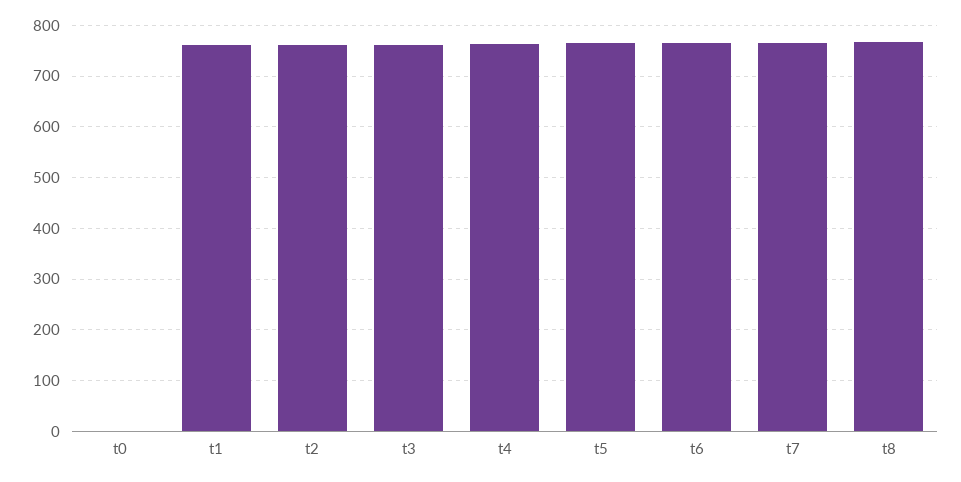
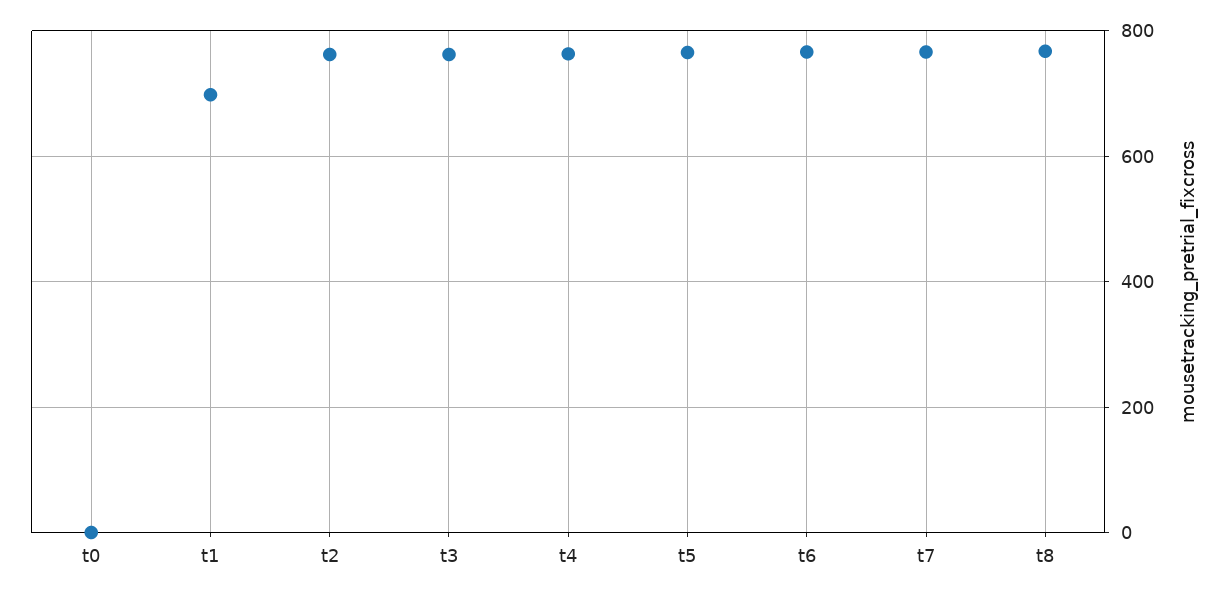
t1: 760 -> 700

